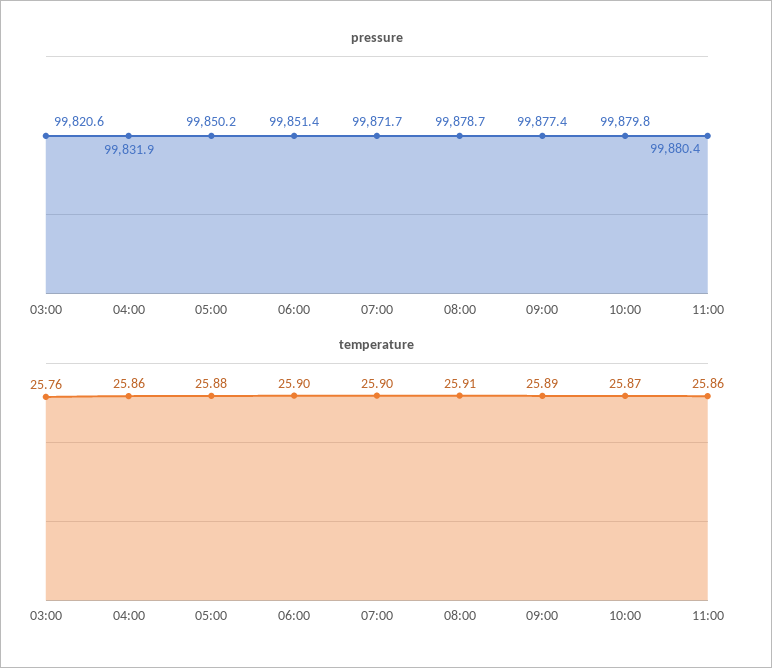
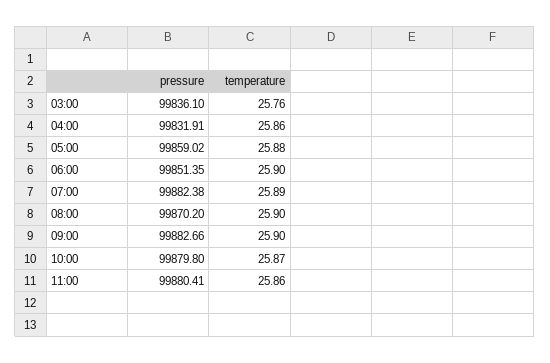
pressure, 03:00: 99820.6 -> 99836.1
pressure, 05:00: 99850.2 -> 99859.02
pressure, 07:00: 99871.7 -> 99882.38
pressure, 08:00: 99878.7 -> 99870.2
pressure, 09:00: 99877.4 -> 99882.66
temperature, 07:00: 25.9 -> 25.89
temperature, 08:00: 25.91 -> 25.9
temperature, 09:00: 25.89 -> 25.9

